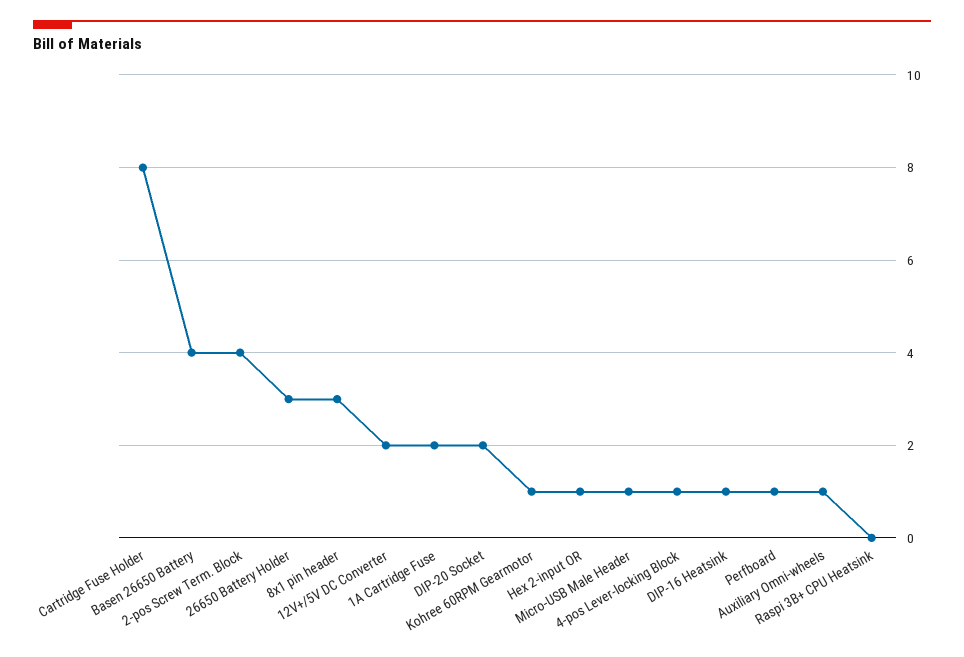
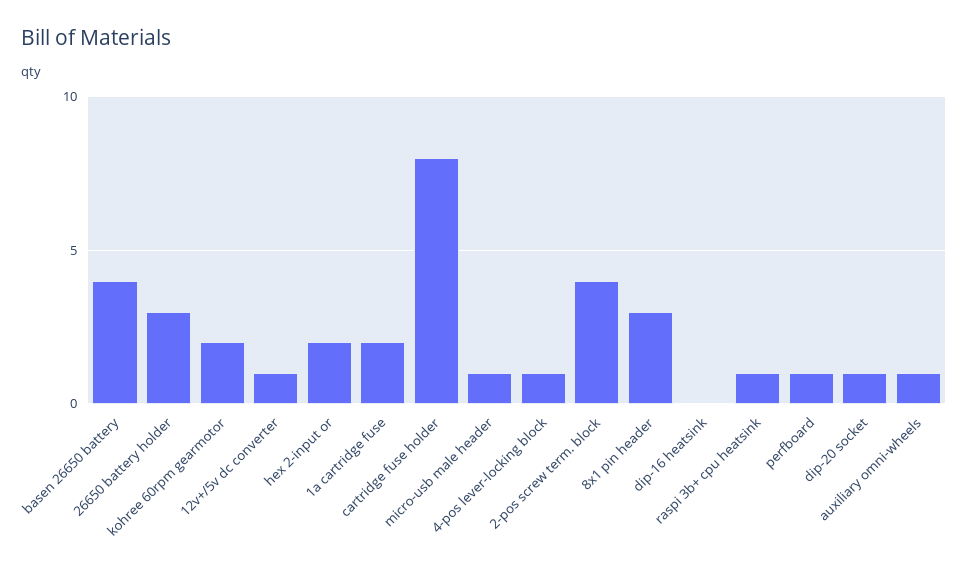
12V+/5V DC Converter: 2 -> 1
DIP-20 Socket: 2 -> 1
Kohree 60RPM Gearmotor: 1 -> 2
Hex 2-input OR: 1 -> 2
DIP-16 Heatsink: 1 -> 0
Raspi 3B+ CPU Heatsink: 0 -> 1

